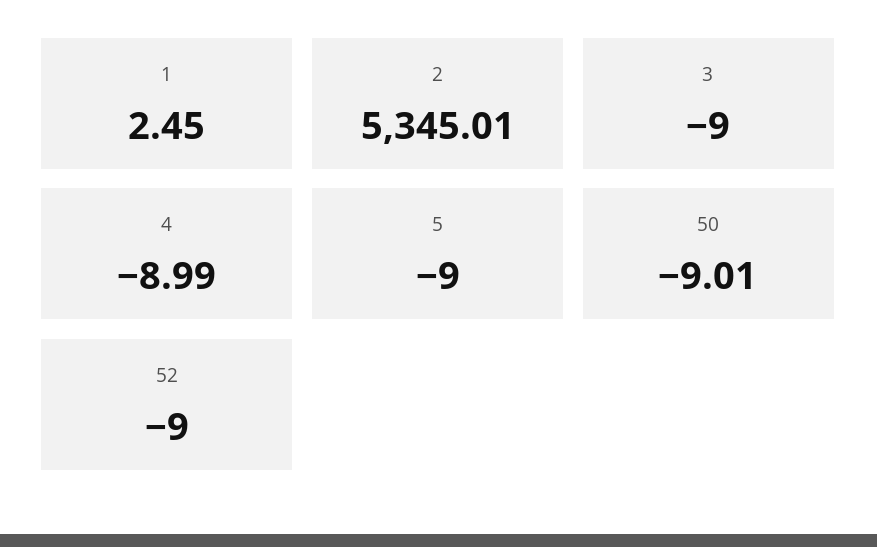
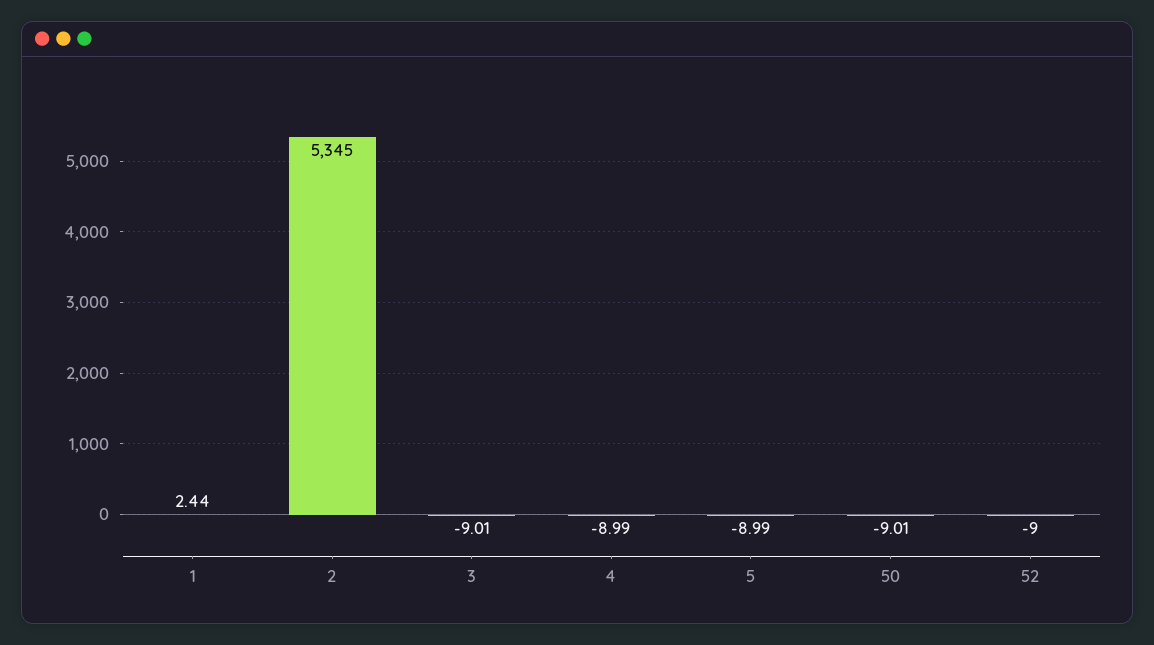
1: 2.45 -> 2.44
2: 5345.01 -> 5345
3: -9 -> -9.01
5: -9 -> -8.99

